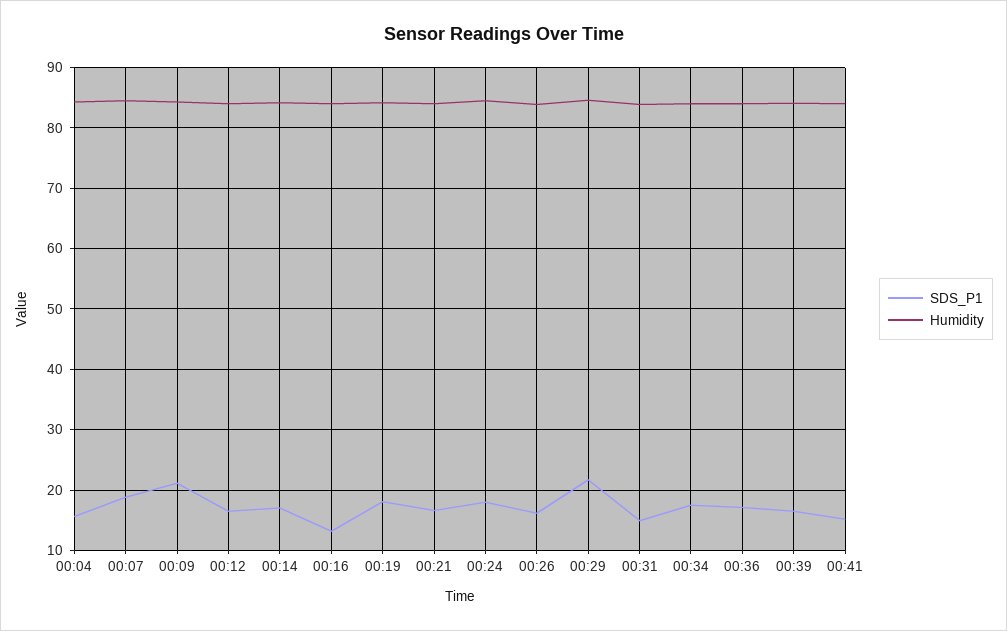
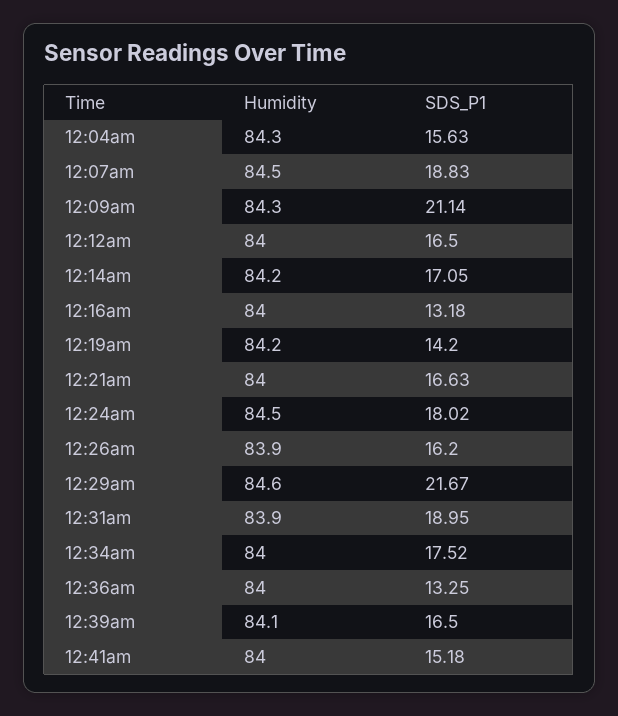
SDS_P1, 00:19: 18 -> 14.2
SDS_P1, 00:31: 15 -> 18.95
SDS_P1, 00:36: 17 -> 13.25

